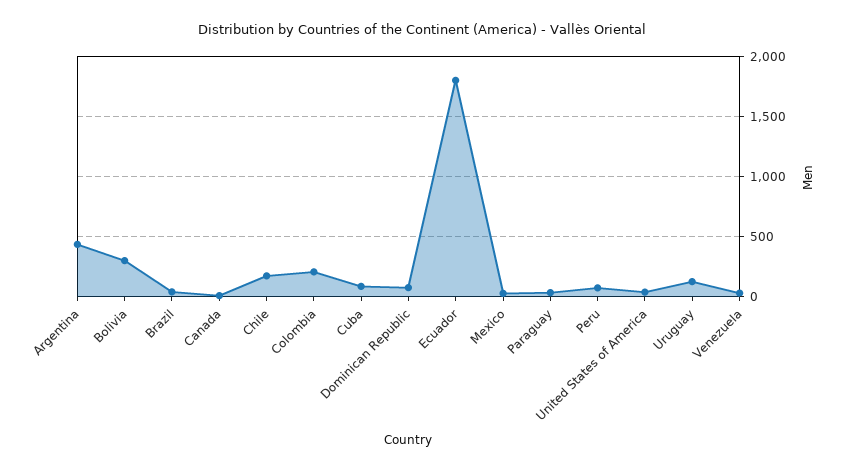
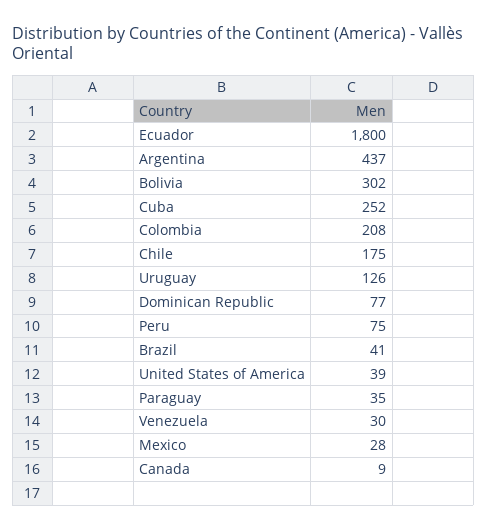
Cuba: 100 -> 252

